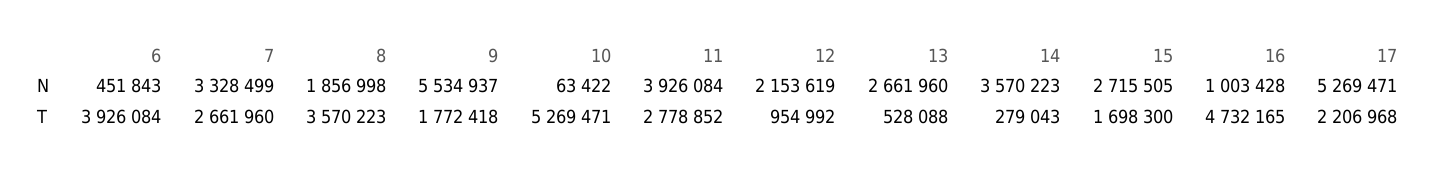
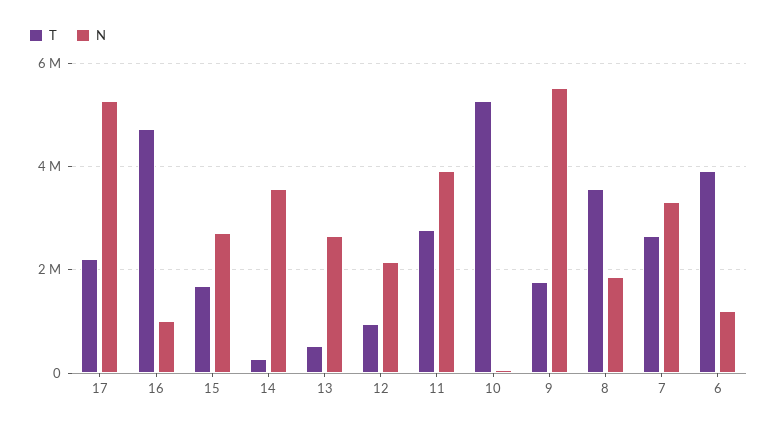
N, 6: 451843 -> 1200000

